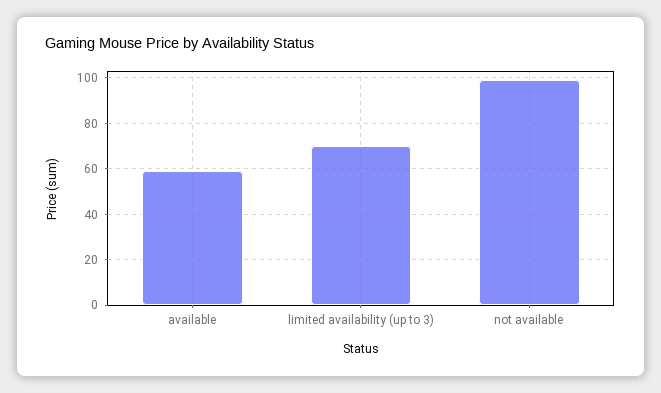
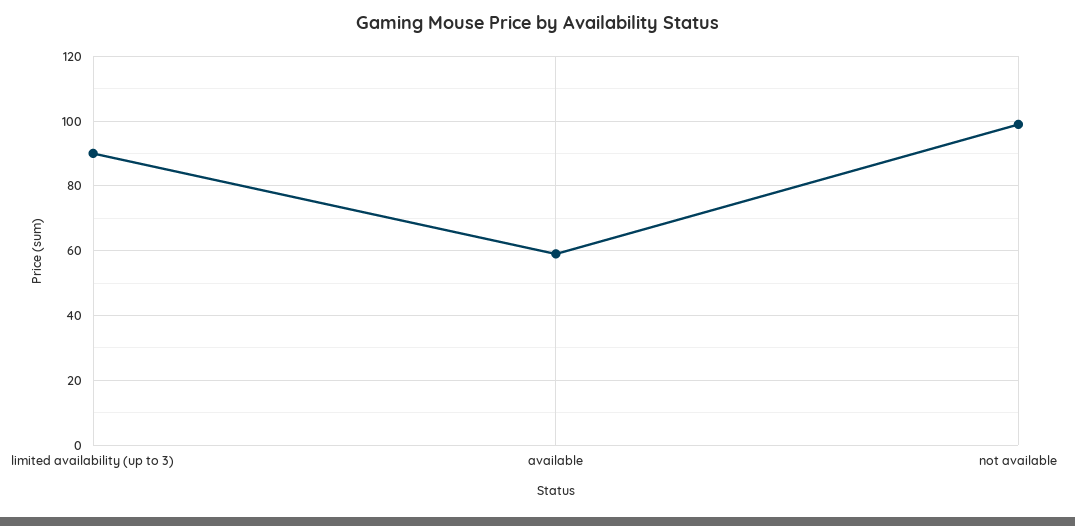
limited availability (up to 3): 70 -> 90

